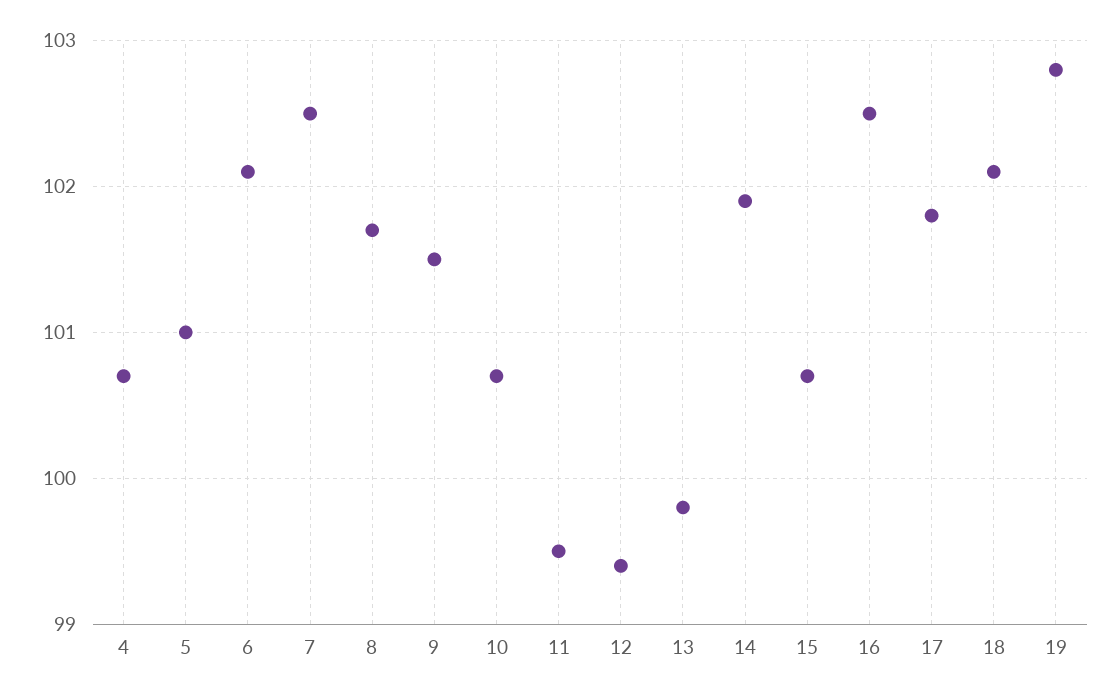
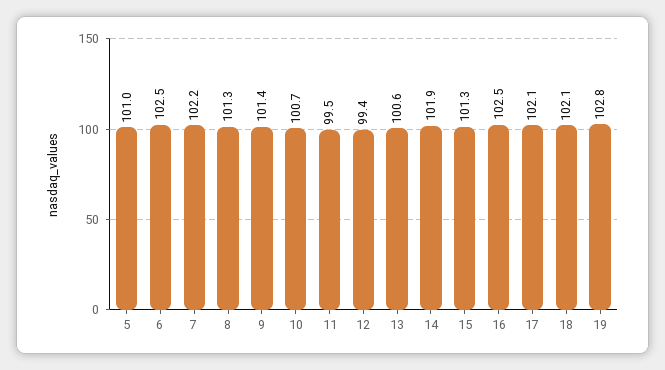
4: 100.7 -> none
6: 102.1 -> 102.5
7: 102.5 -> 102.2
8: 101.7 -> 101.3
9: 101.5 -> 101.4
13: 99.8 -> 100.6
15: 100.7 -> 101.3
17: 101.8 -> 102.1

